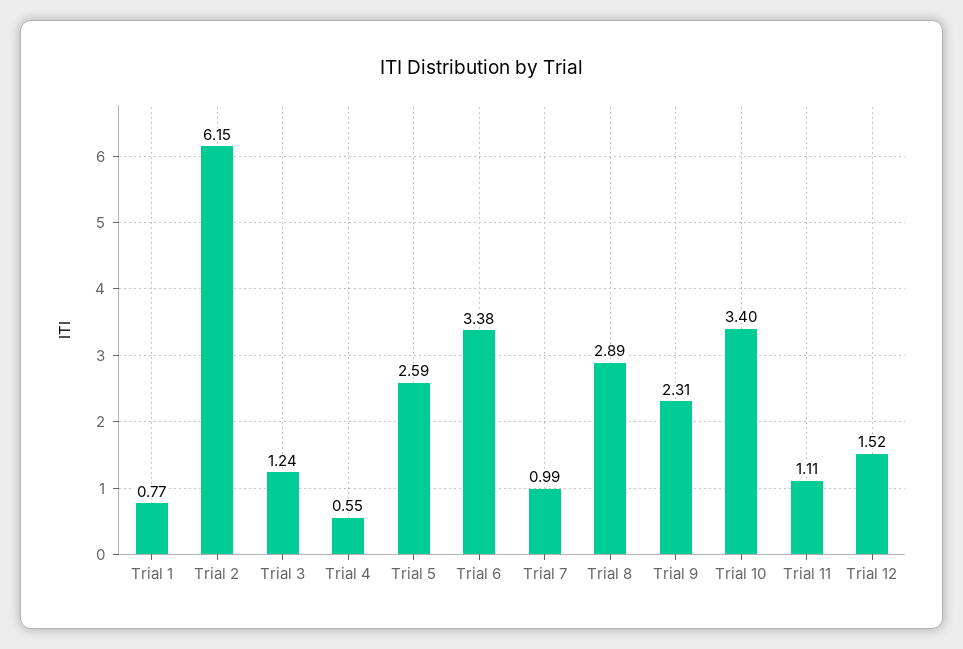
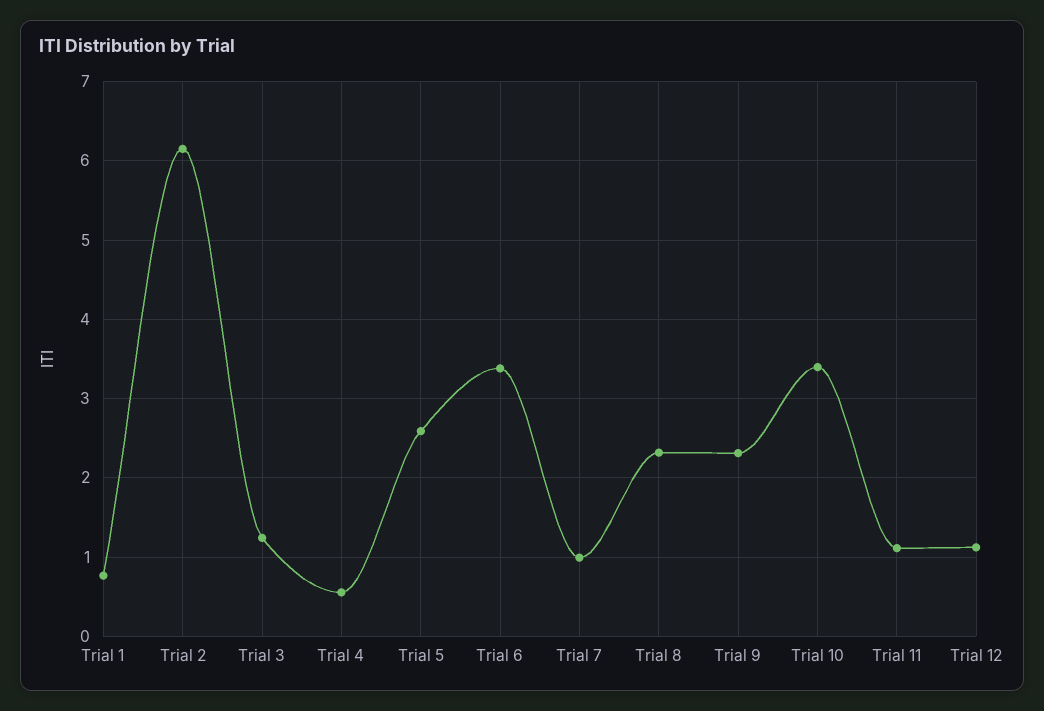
Trial 8: 2.89 -> 2.3
Trial 12: 1.52 -> 1.1

